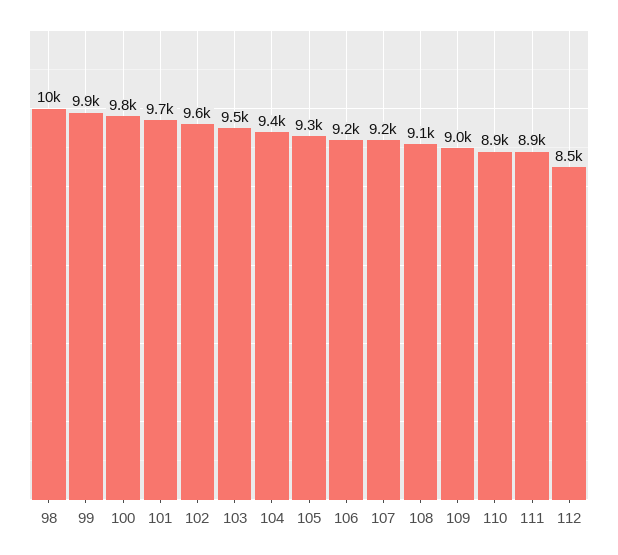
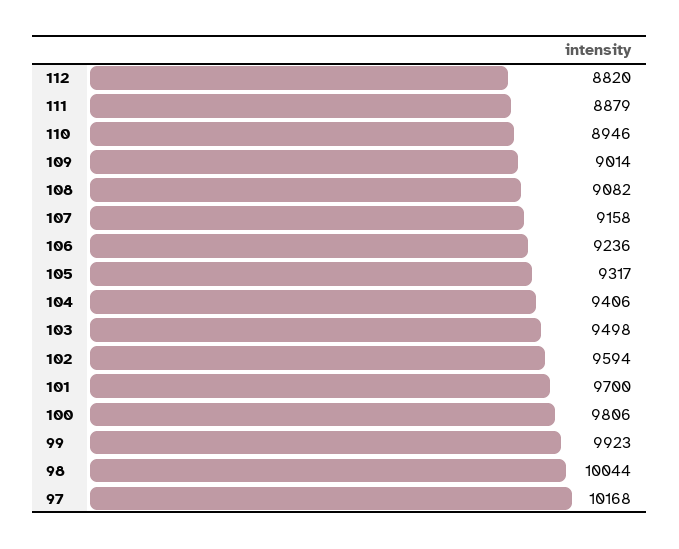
112: 8500 -> 8820
97: none -> 10168

